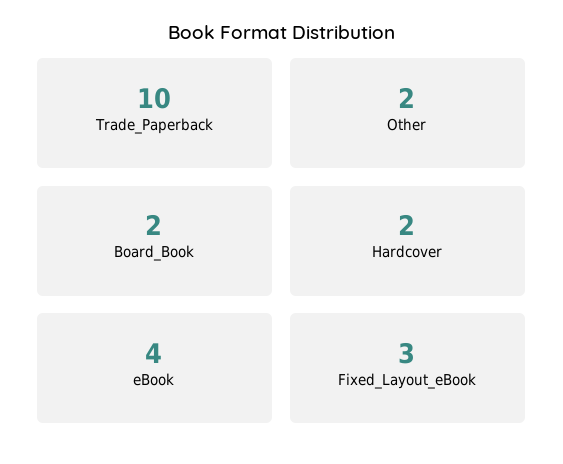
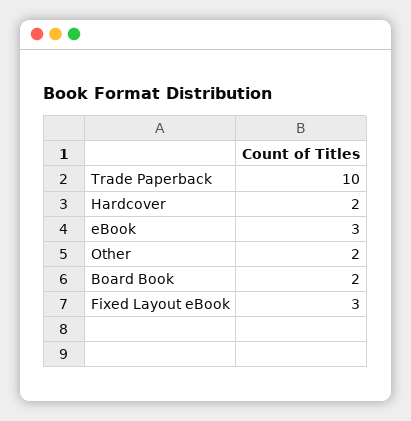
eBook: 4 -> 3

